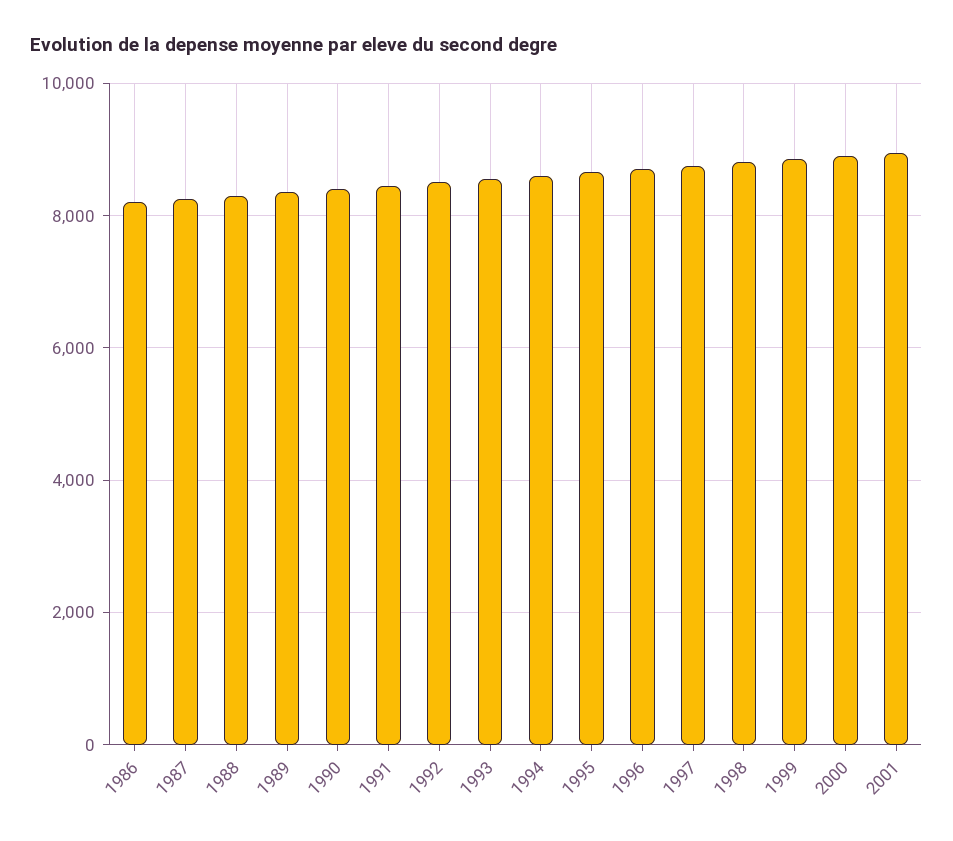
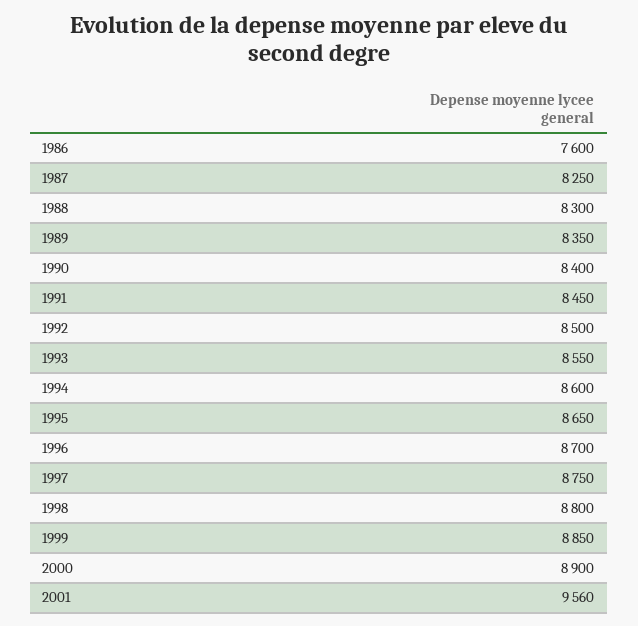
1986: 8200 -> 7600
2001: 9000 -> 9560

